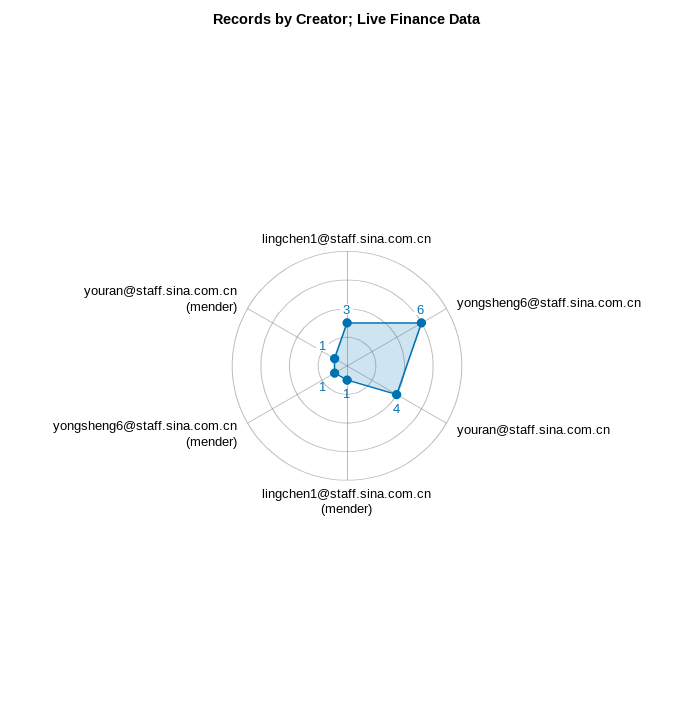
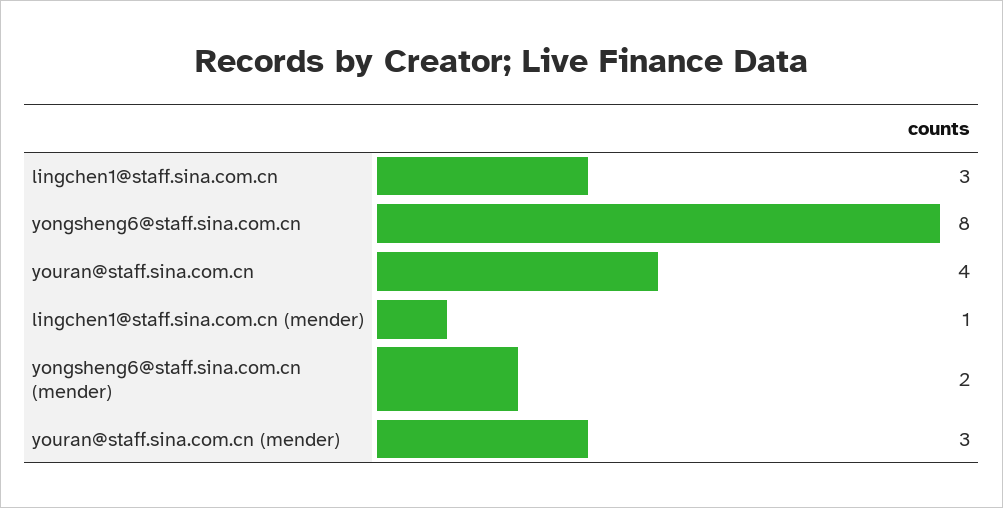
yongsheng6@staff.sina.com.cn: 6 -> 8
yongsheng6@staff.sina.com.cn (mender): 1 -> 2
youran@staff.sina.com.cn (mender): 1 -> 3

